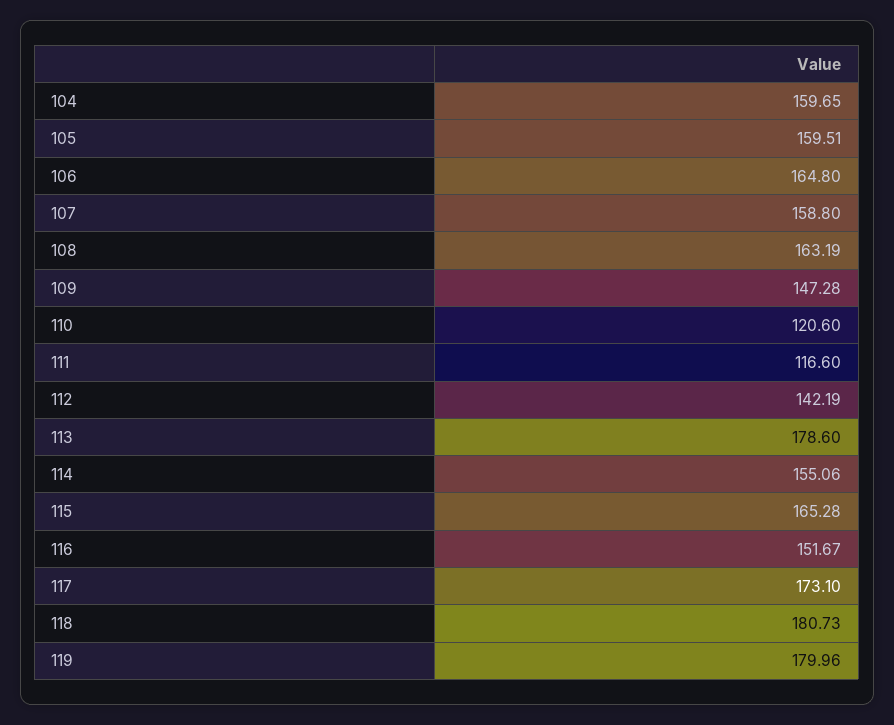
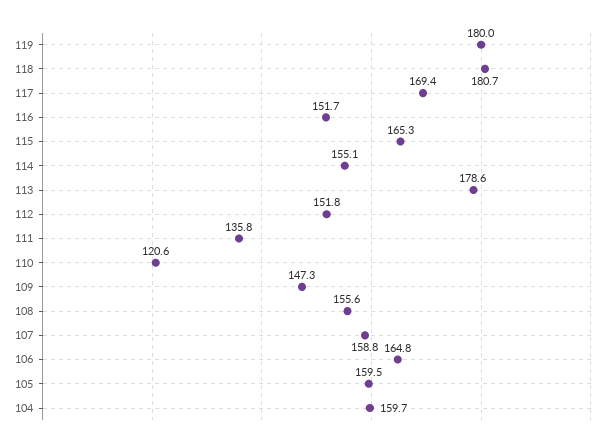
108: 163.19 -> 155.6
111: 116.6 -> 135.8
112: 142.19 -> 151.8
117: 173.1 -> 169.4

